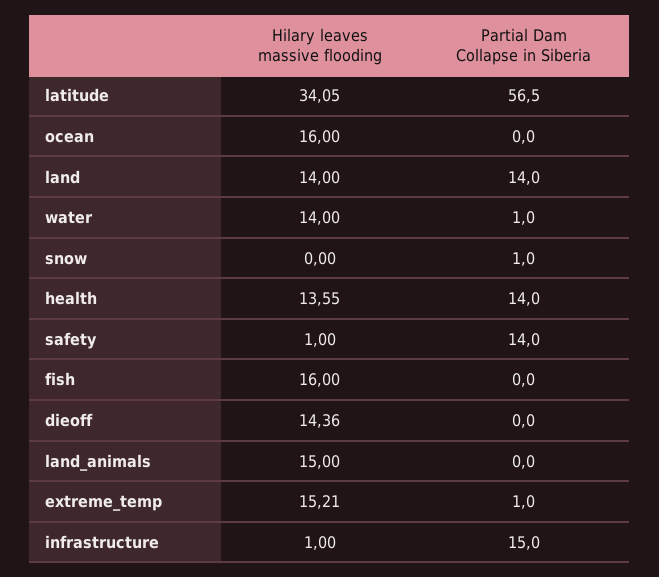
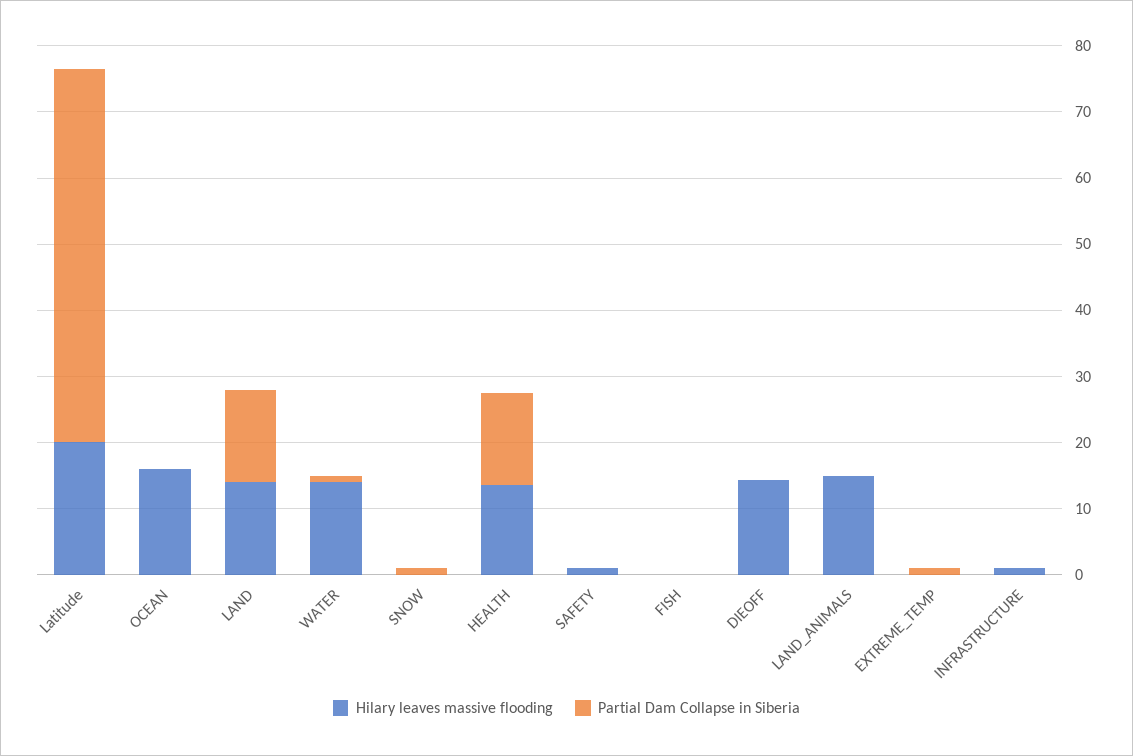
Hilary leaves massive flooding, latitude: 34.05 -> 20
Partial Dam Collapse in Siberia, safety: 14 -> 0
Hilary leaves massive flooding, fish: 16 -> 0
Hilary leaves massive flooding, extreme_temp: 15.21 -> 0
Partial Dam Collapse in Siberia, infrastructure: 15 -> 0

